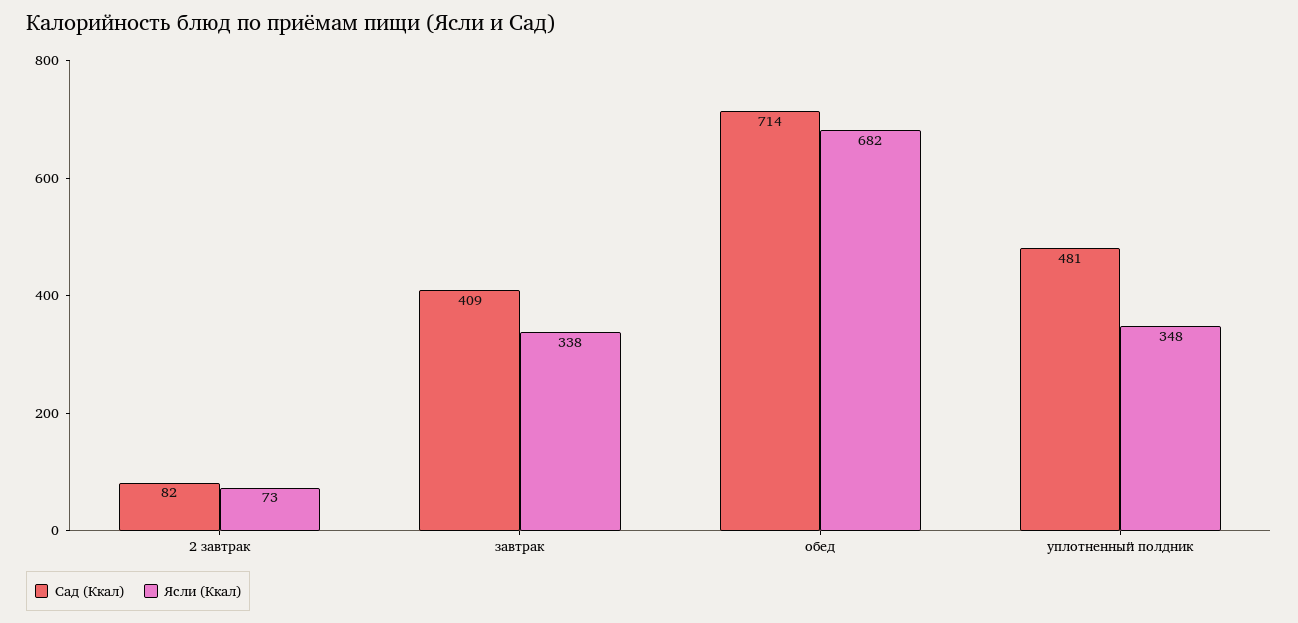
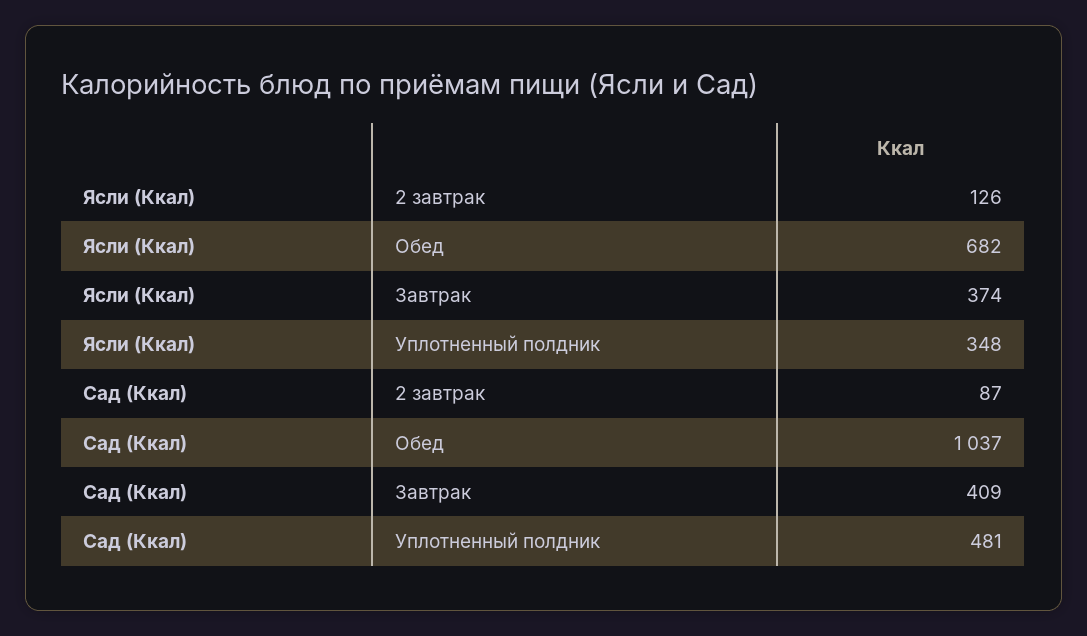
Сад (Ккал), 2 завтрак: 82 -> 87
Ясли (Ккал), 2 завтрак: 73 -> 126
Ясли (Ккал), завтрак: 338 -> 374
Сад (Ккал), обед: 714 -> 1037

